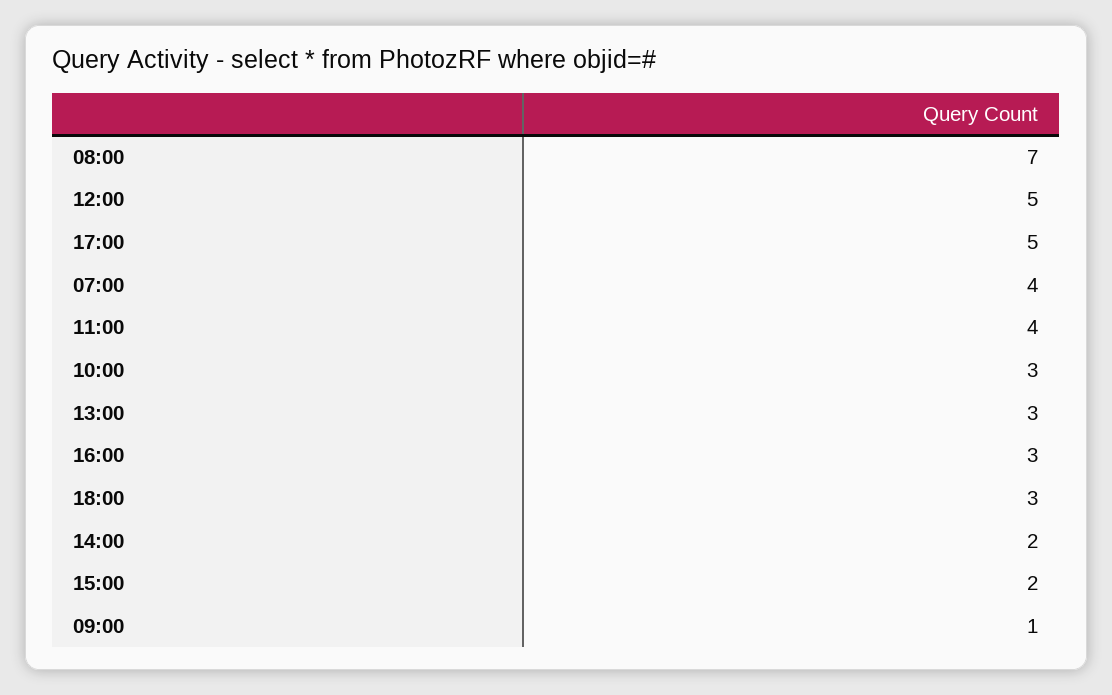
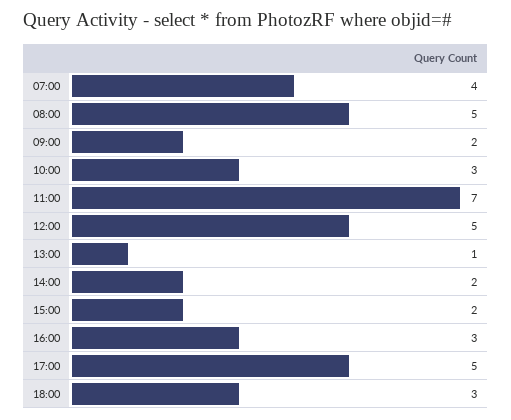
08:00: 7 -> 5
11:00: 4 -> 7
13:00: 3 -> 1
09:00: 1 -> 2

